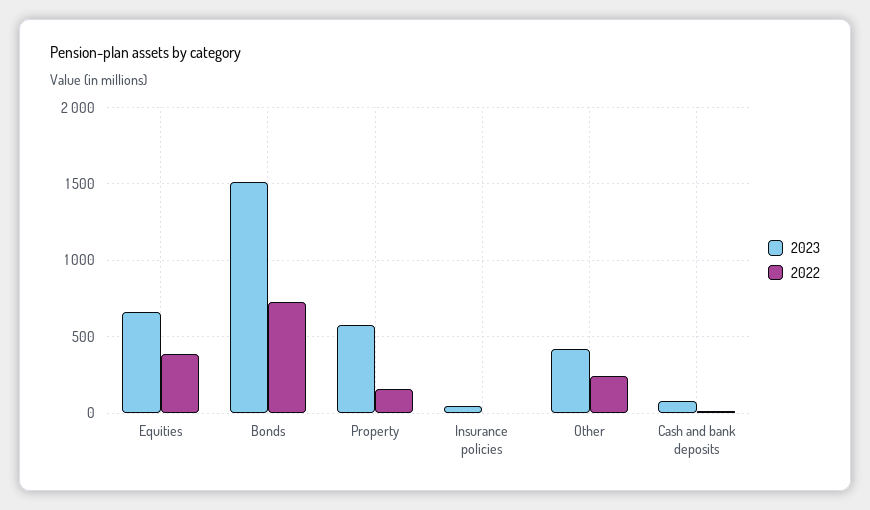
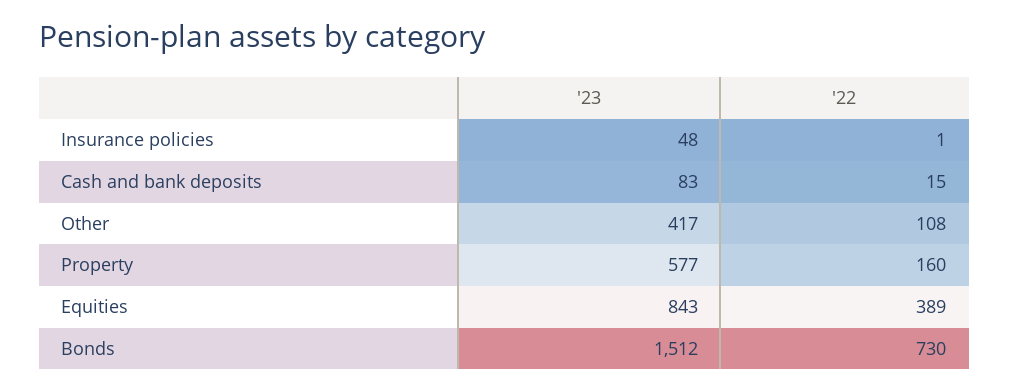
2023, Equities: 650 -> 843
2022, Other: 250 -> 108

